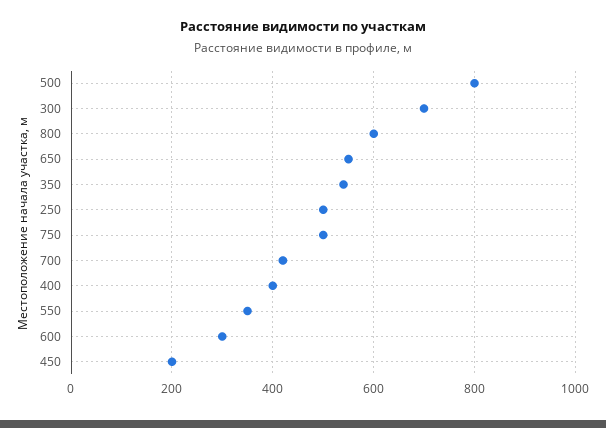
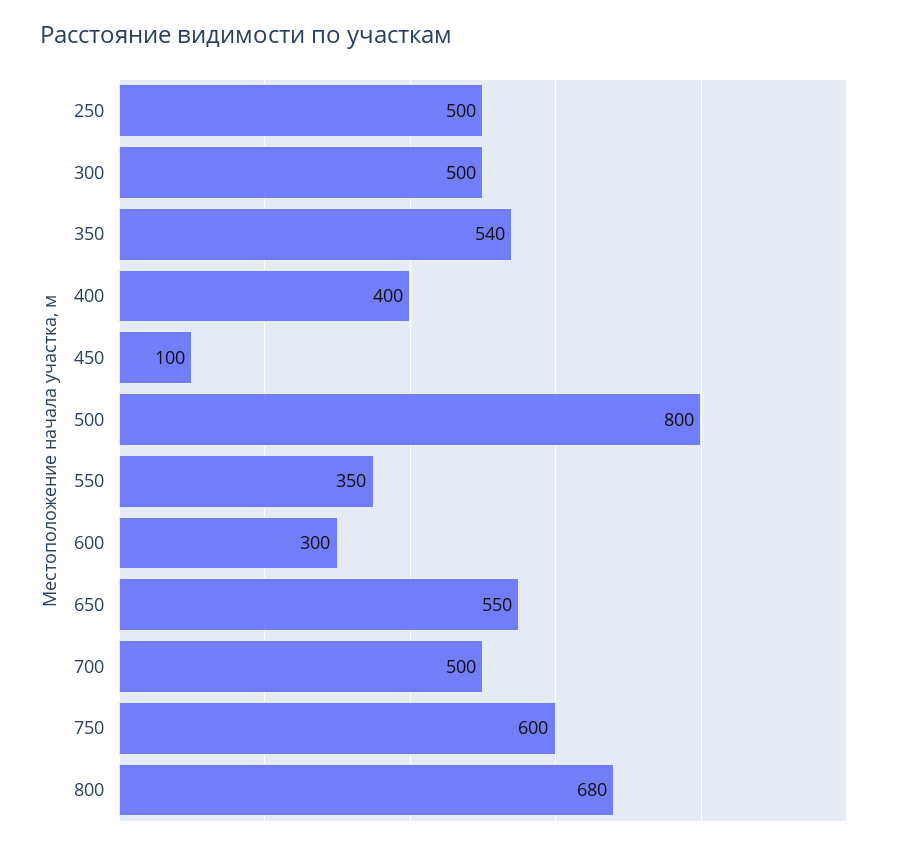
300: 700 -> 500
800: 600 -> 680
750: 500 -> 600
700: 420 -> 500
450: 200 -> 100

